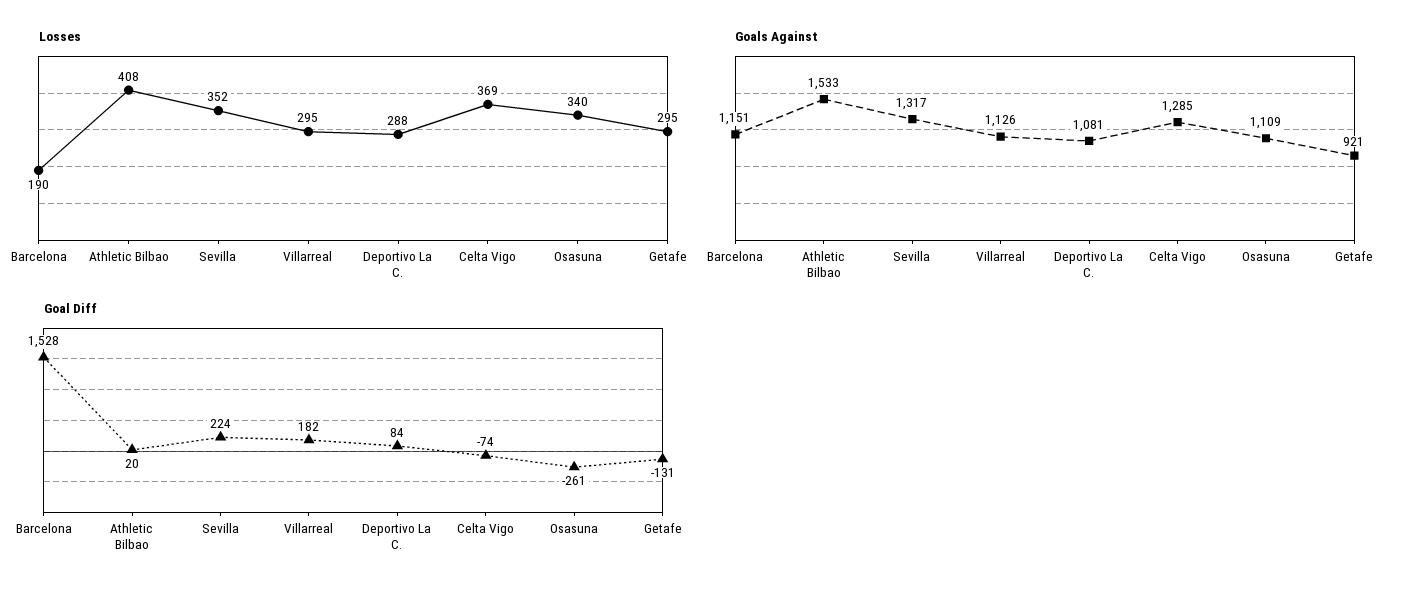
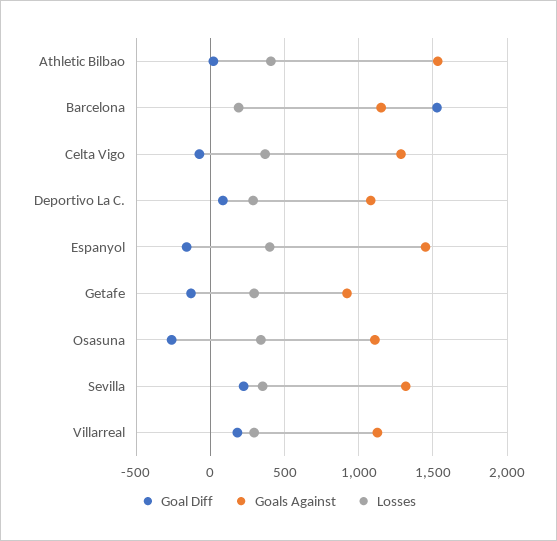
Goal Diff, Espanyol: none -> -150
Goals Against, Espanyol: none -> 1450
Losses, Espanyol: none -> 400

